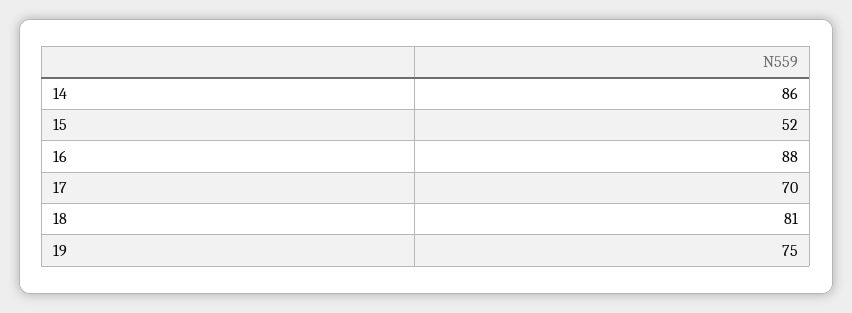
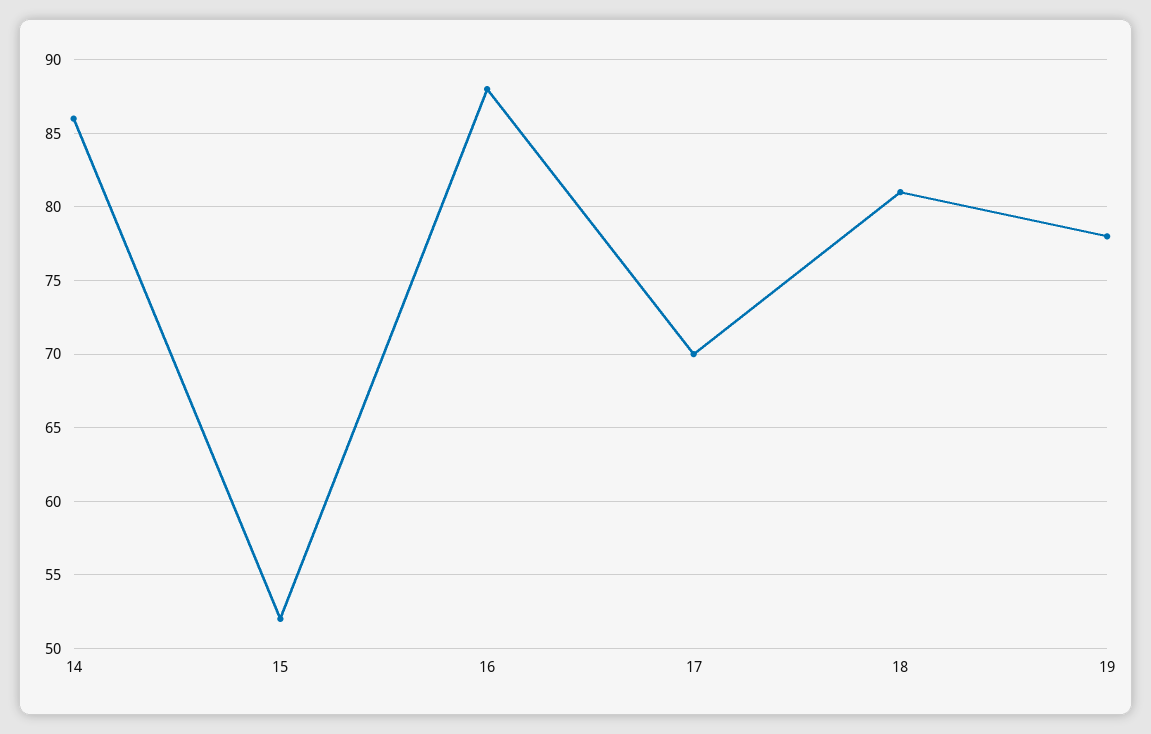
19: 75 -> 78

